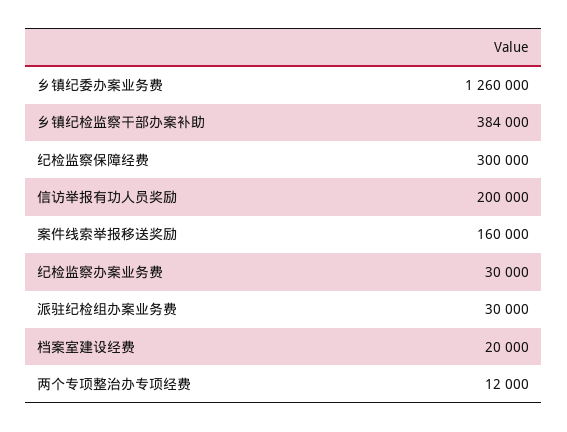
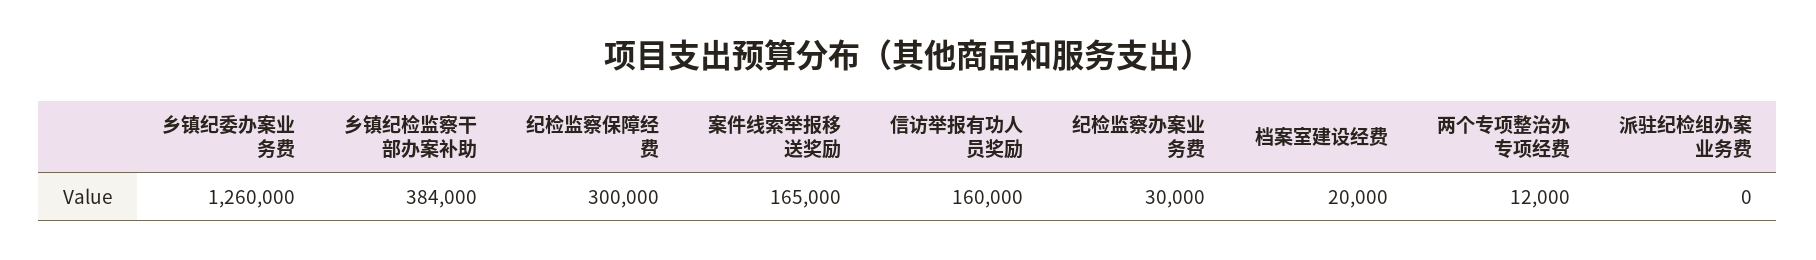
信访举报有功人员奖励: 200000 -> 160000
案件线索举报移送奖励: 160000 -> 165000
派驻纪检组办案业务费: 30000 -> 0

